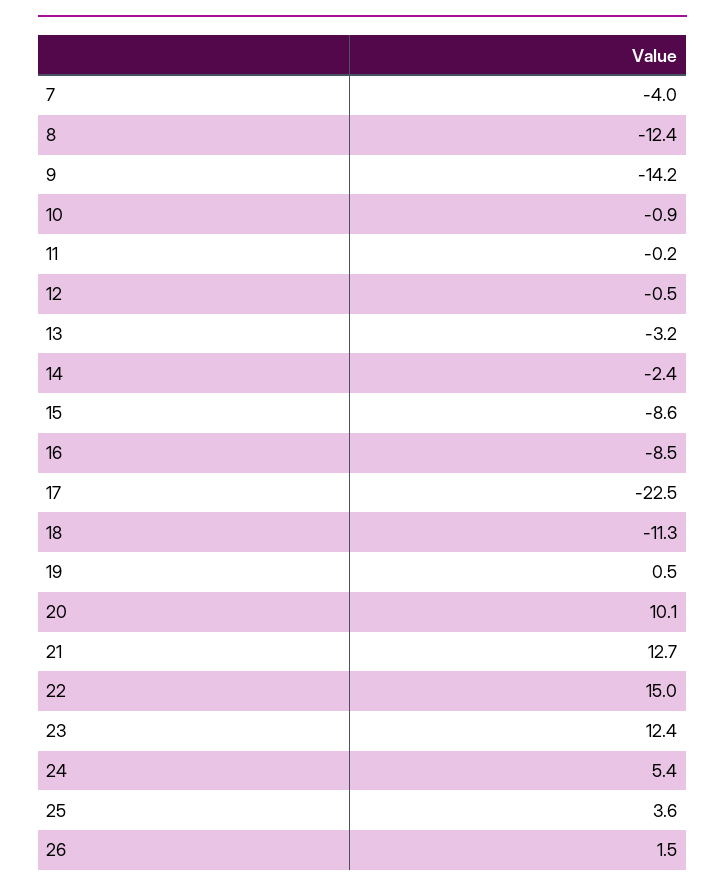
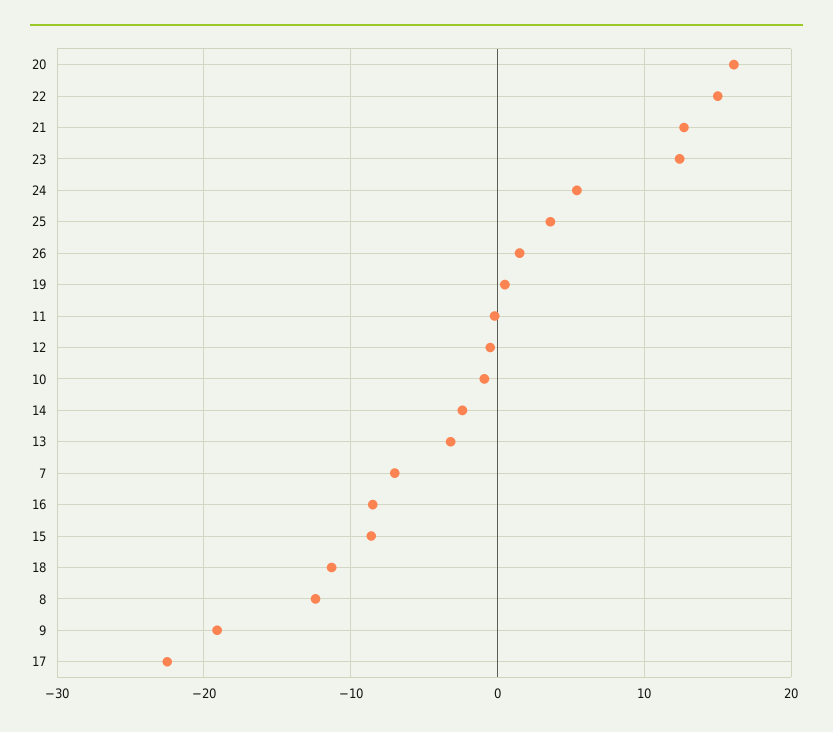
7: -4 -> -7
9: -14.2 -> -19
20: 10.1 -> 16

